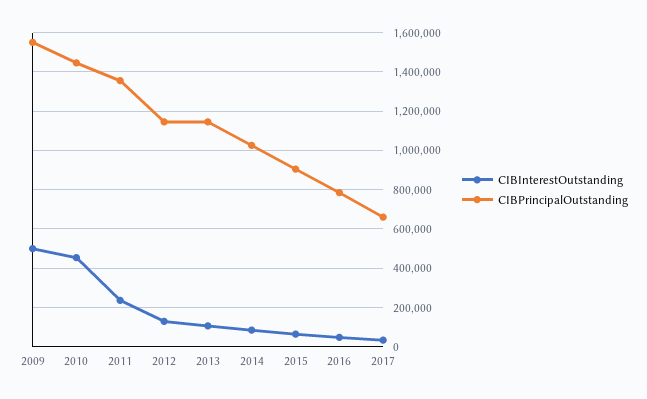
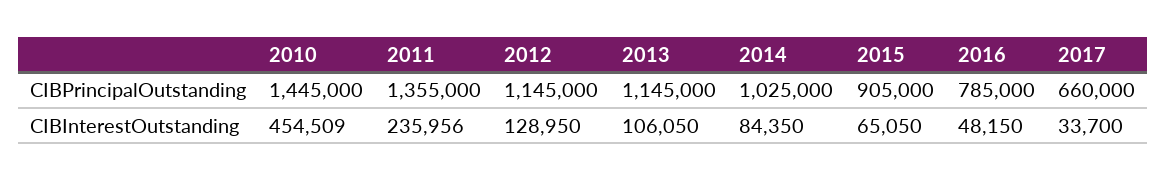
CIBInterestOutstanding, 2009: 500000 -> none
CIBPrincipalOutstanding, 2009: 1550000 -> none

